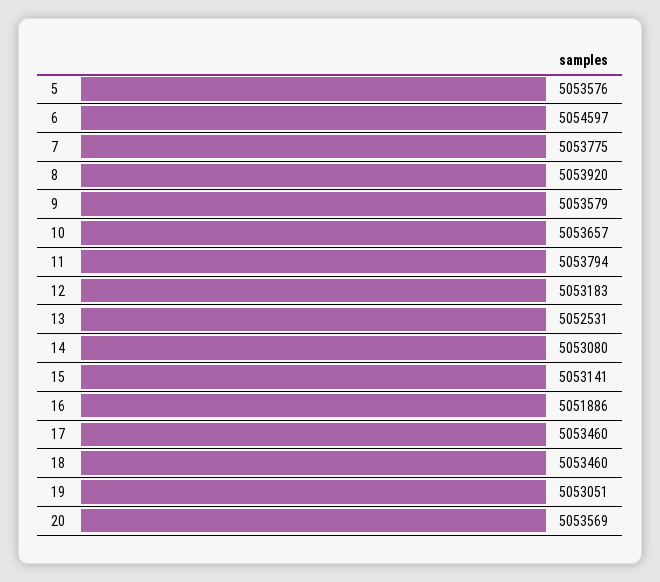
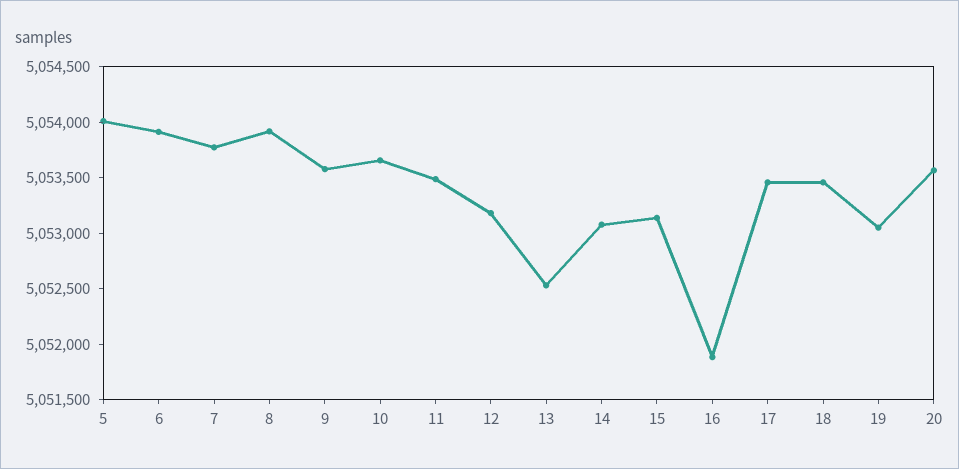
5: 5053576 -> 5054000
6: 5054597 -> 5053900
11: 5053794 -> 5053500

